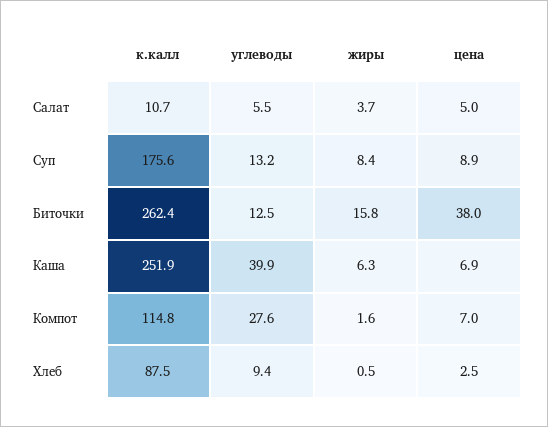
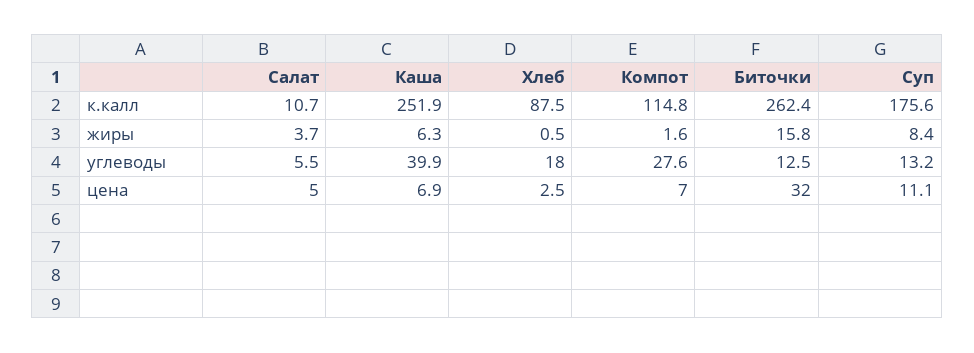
цена, Суп: 8.9 -> 11.1
цена, Биточки: 38 -> 32
углеводы, Хлеб: 9.4 -> 18

